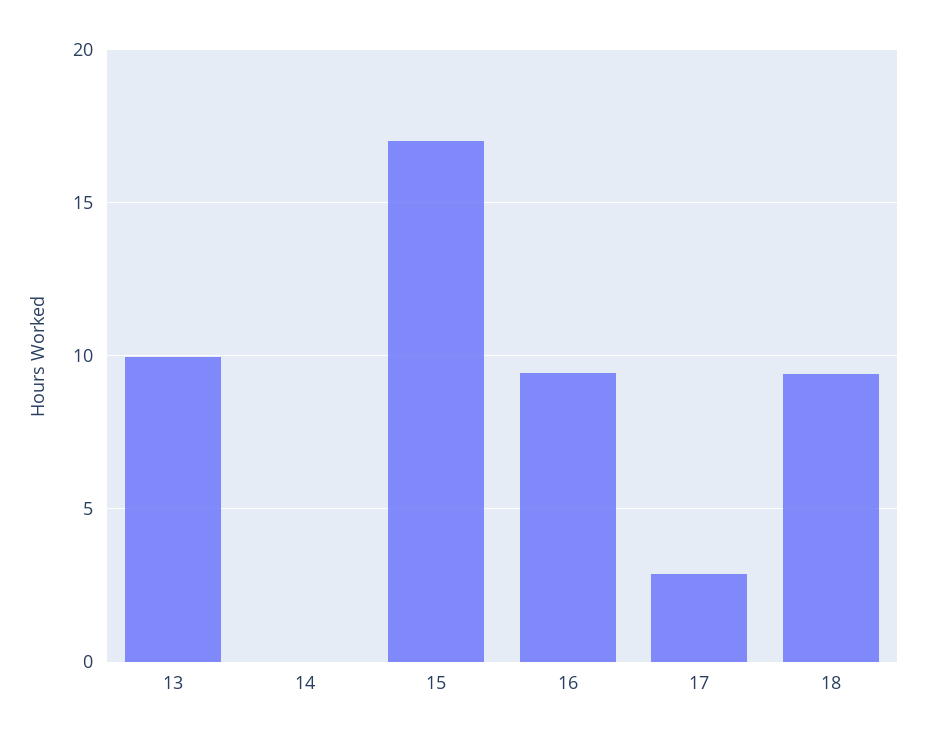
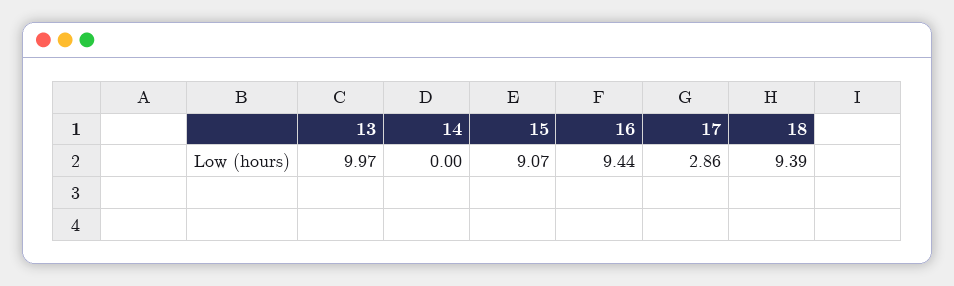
15: 17 -> 9.07

